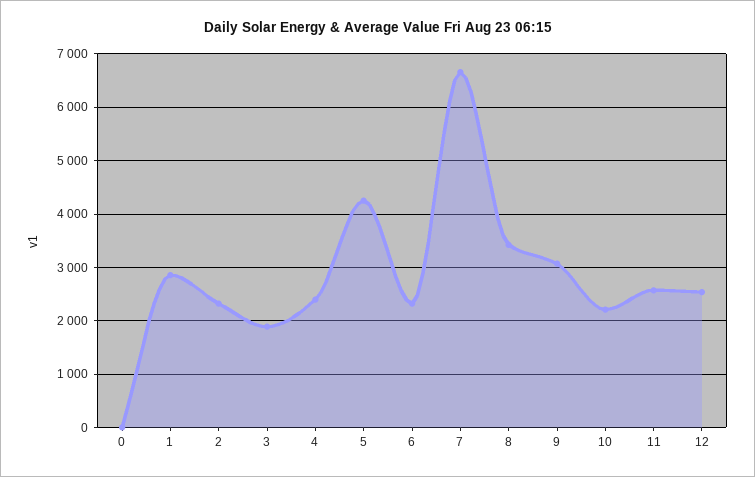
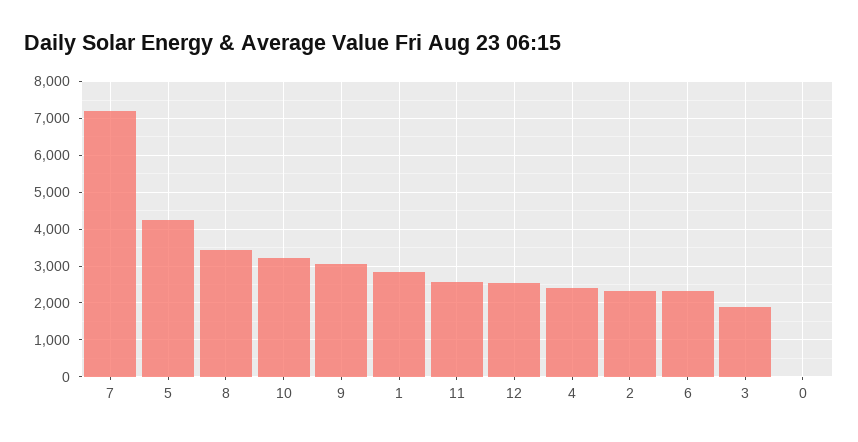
7: 6600 -> 7200
10: 2200 -> 3200

